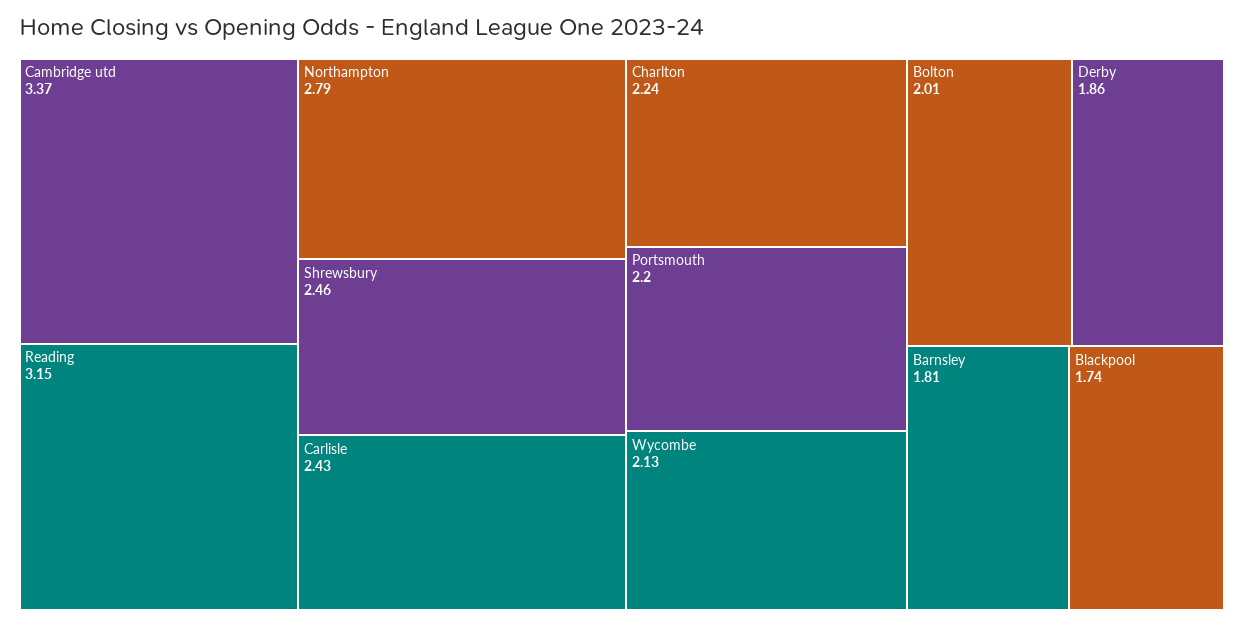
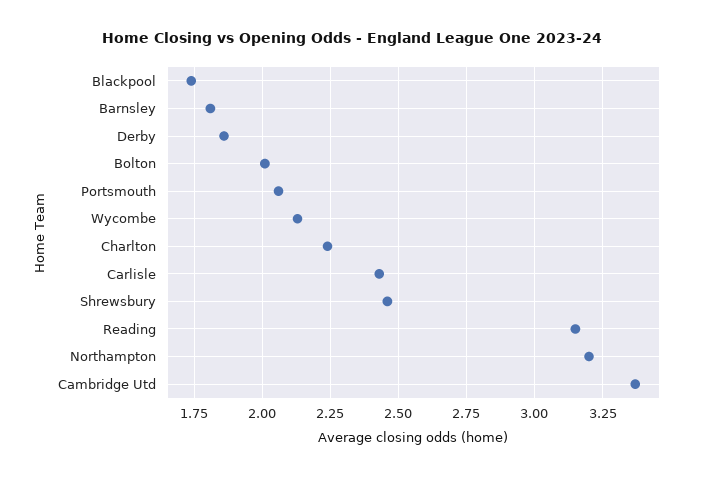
Northampton: 2.79 -> 3.2
Portsmouth: 2.2 -> 2.05

